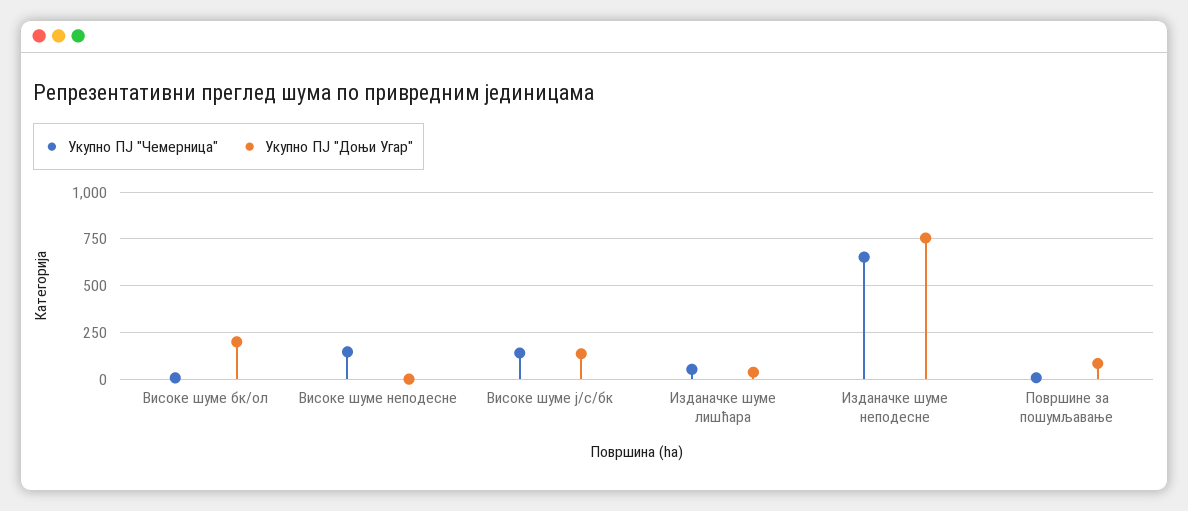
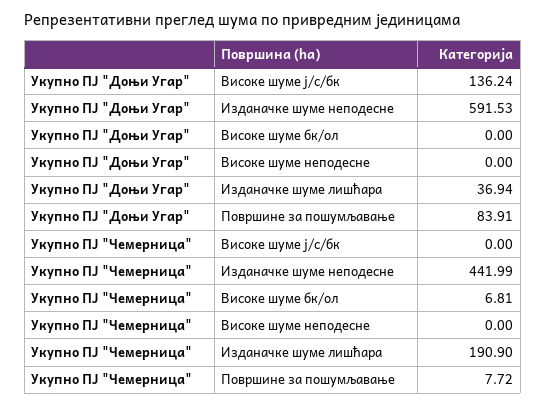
Укупно ПЈ "Доњи Угар", Високе шуме бк/ол: 200 -> 0
Укупно ПЈ "Чемерница", Високе шуме неподесне: 150 -> 0
Укупно ПЈ "Чемерница", Високе шуме ј/с/бк: 150 -> 0
Укупно ПЈ "Чемерница", Изданачке шуме лишћара: 50 -> 190.9
Укупно ПЈ "Чемерница", Изданачке шуме неподесне: 650 -> 441.99
Укупно ПЈ "Доњи Угар", Изданачке шуме неподесне: 750 -> 591.53

